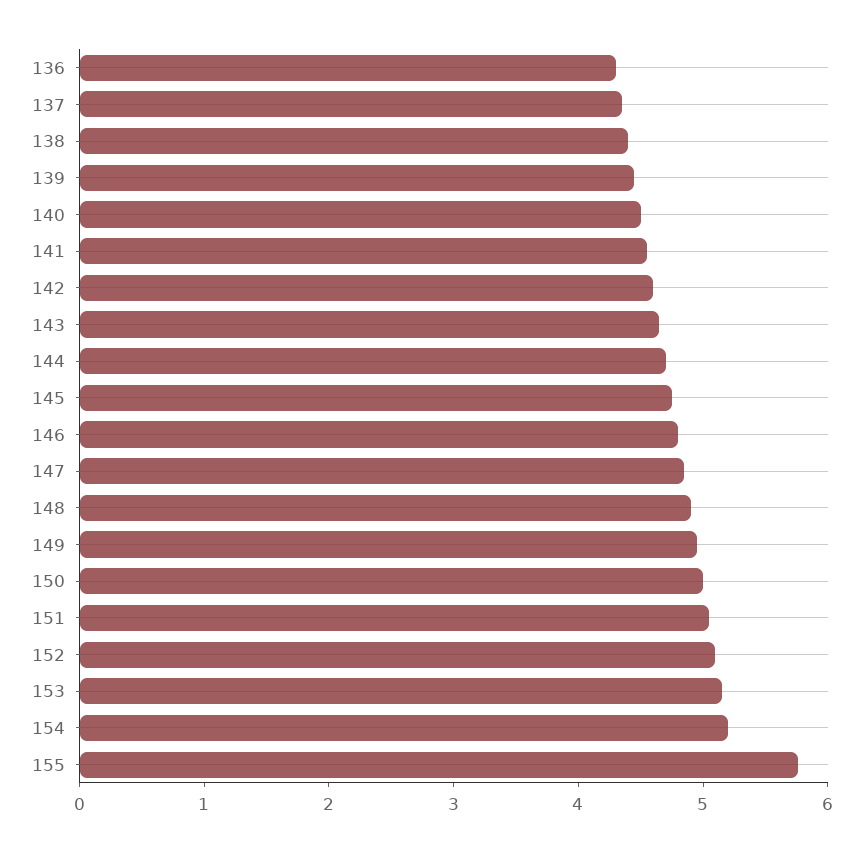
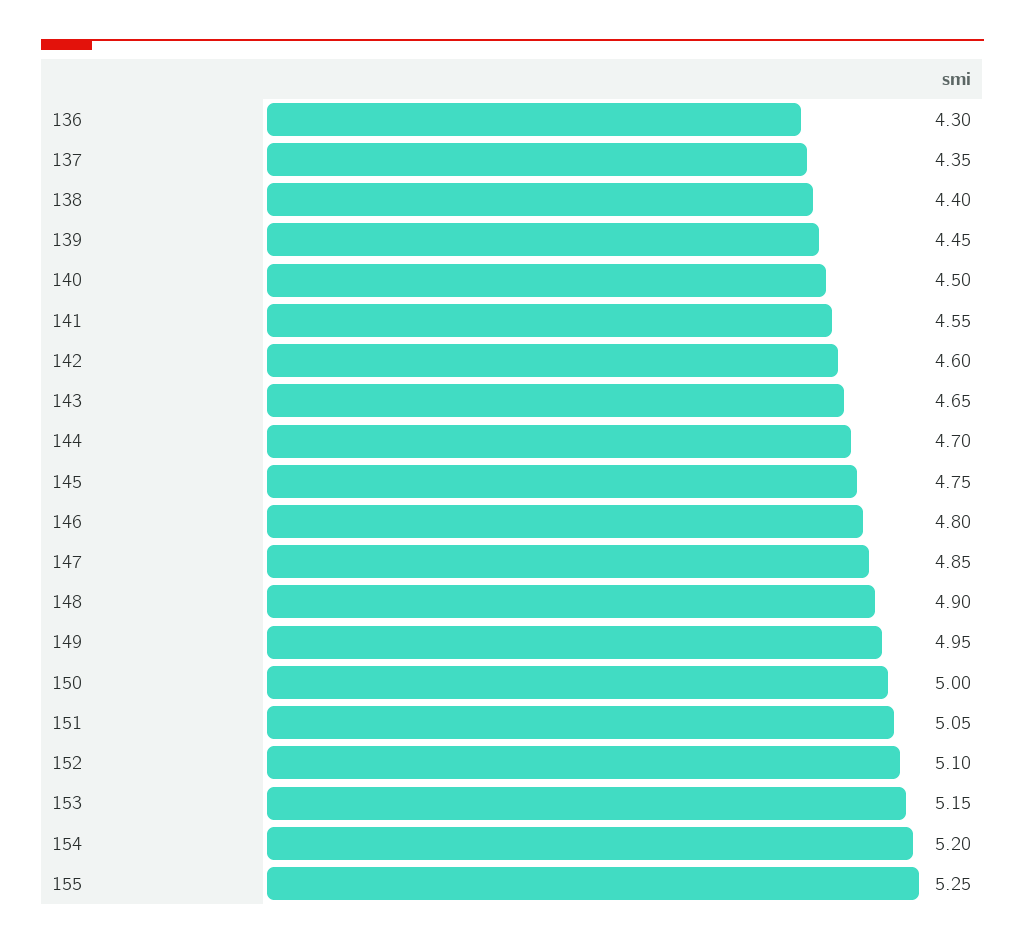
155: 5.8 -> 5.25

